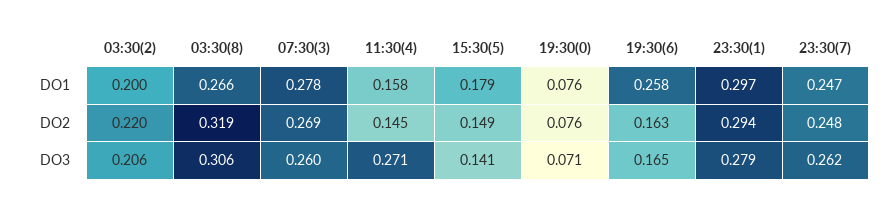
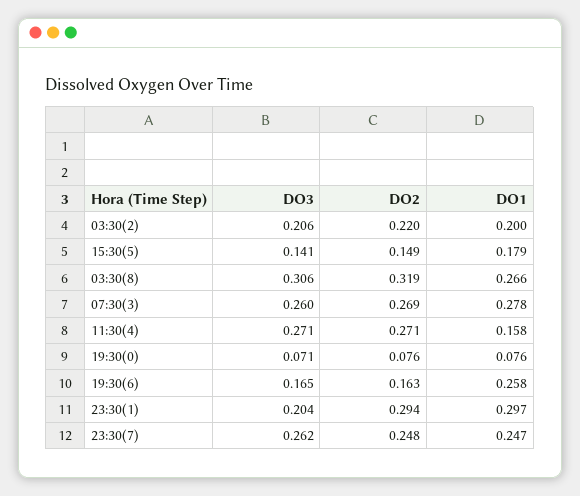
11:30(4), DO2: 0.145 -> 0.271
23:30(1), DO3: 0.279 -> 0.204

